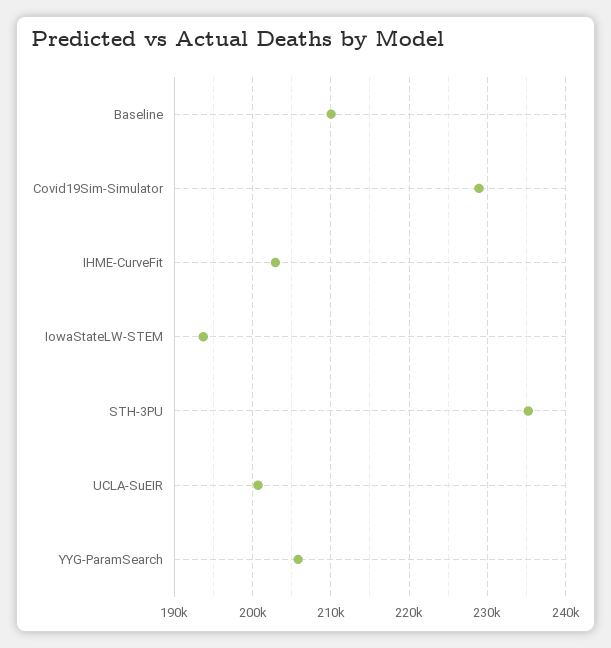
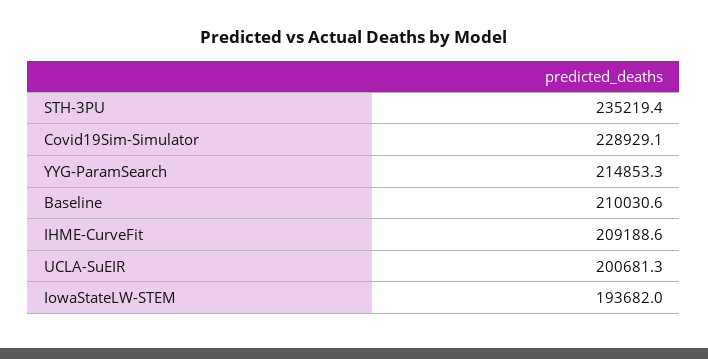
IHME-CurveFit: 203000 -> 209188.6
YYG-ParamSearch: 206000 -> 214853.3

